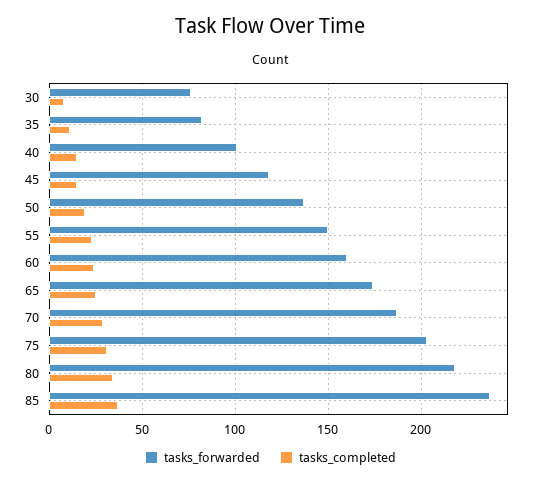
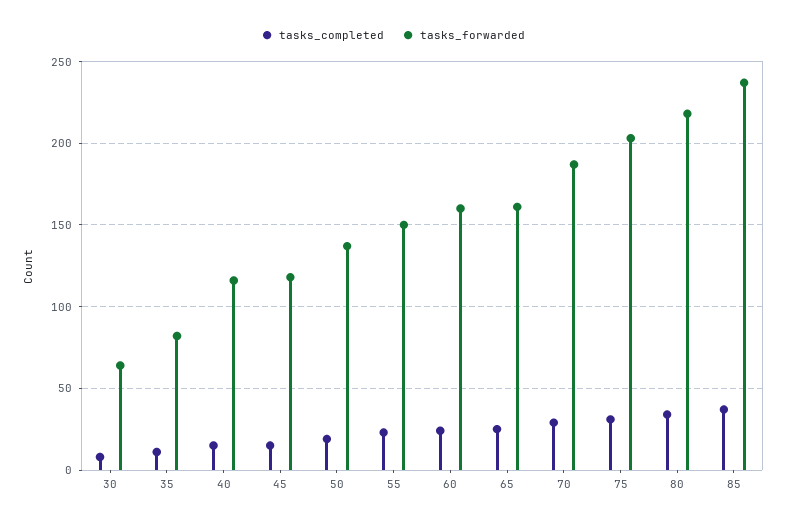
tasks_forwarded, 30: 75 -> 65
tasks_forwarded, 40: 100 -> 115
tasks_forwarded, 65: 175 -> 160

